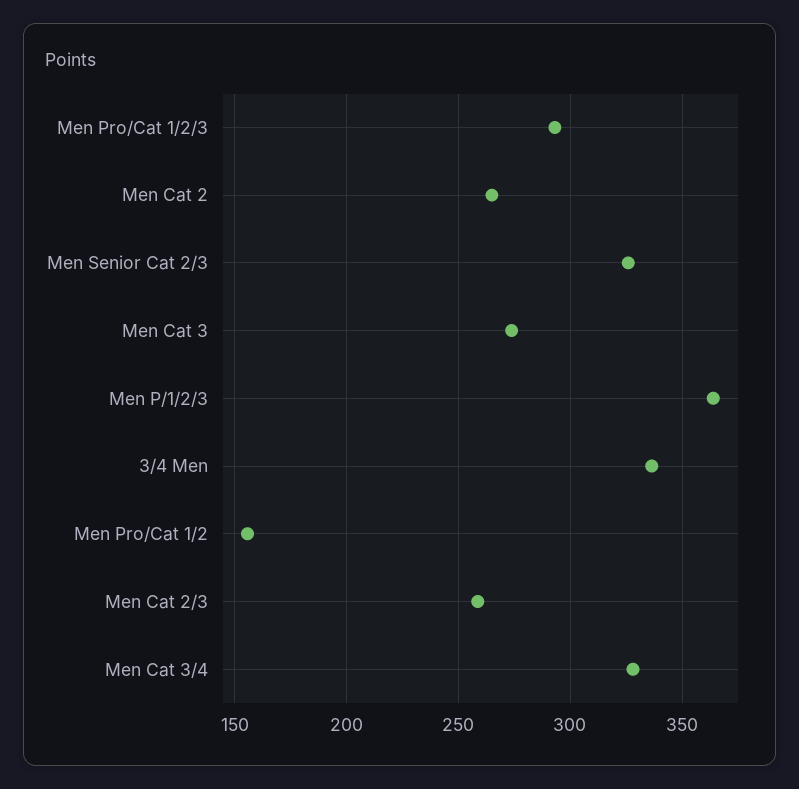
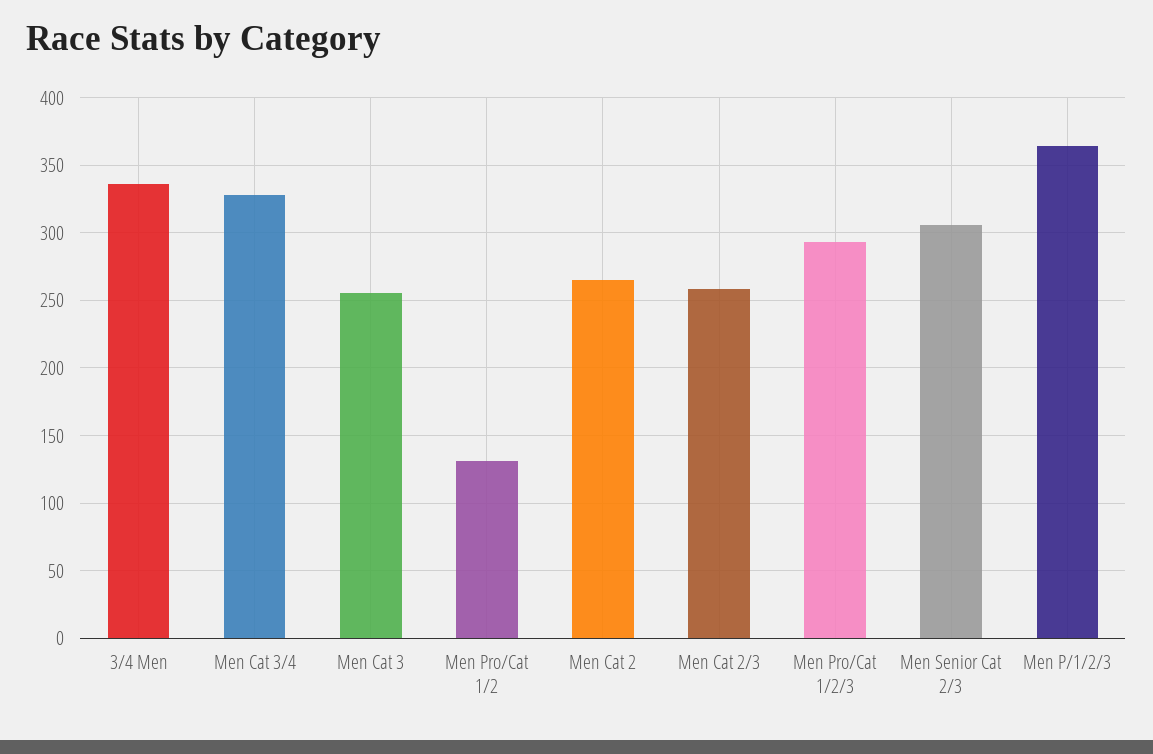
Men Senior Cat 2/3: 325 -> 305
Men Cat 3: 275 -> 255
Men Pro/Cat 1/2: 155 -> 130

